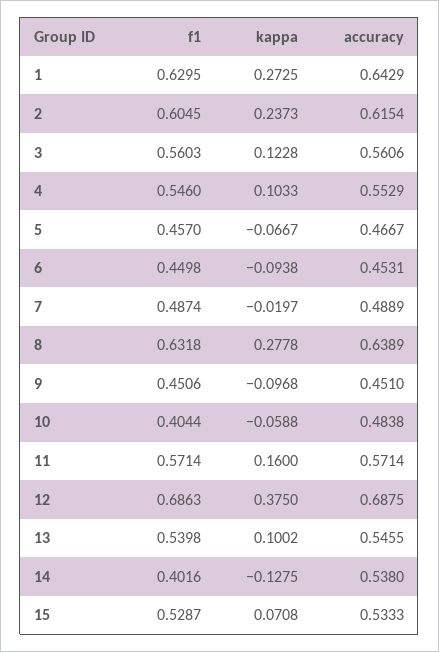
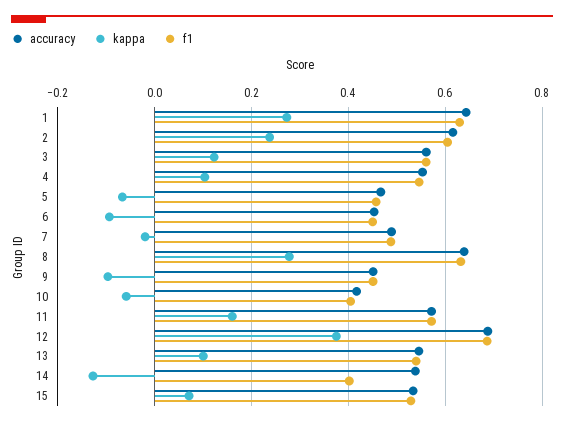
accuracy, 10: 0.4838 -> 0.42

